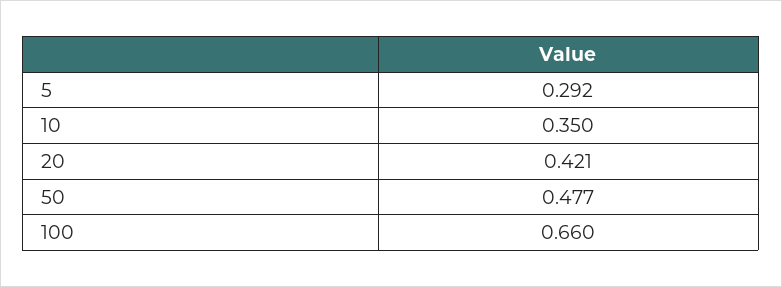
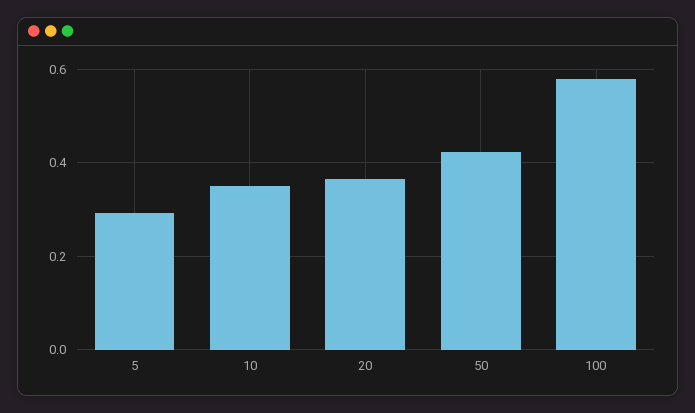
20: 0.421 -> 0.36
50: 0.477 -> 0.42
100: 0.66 -> 0.58

